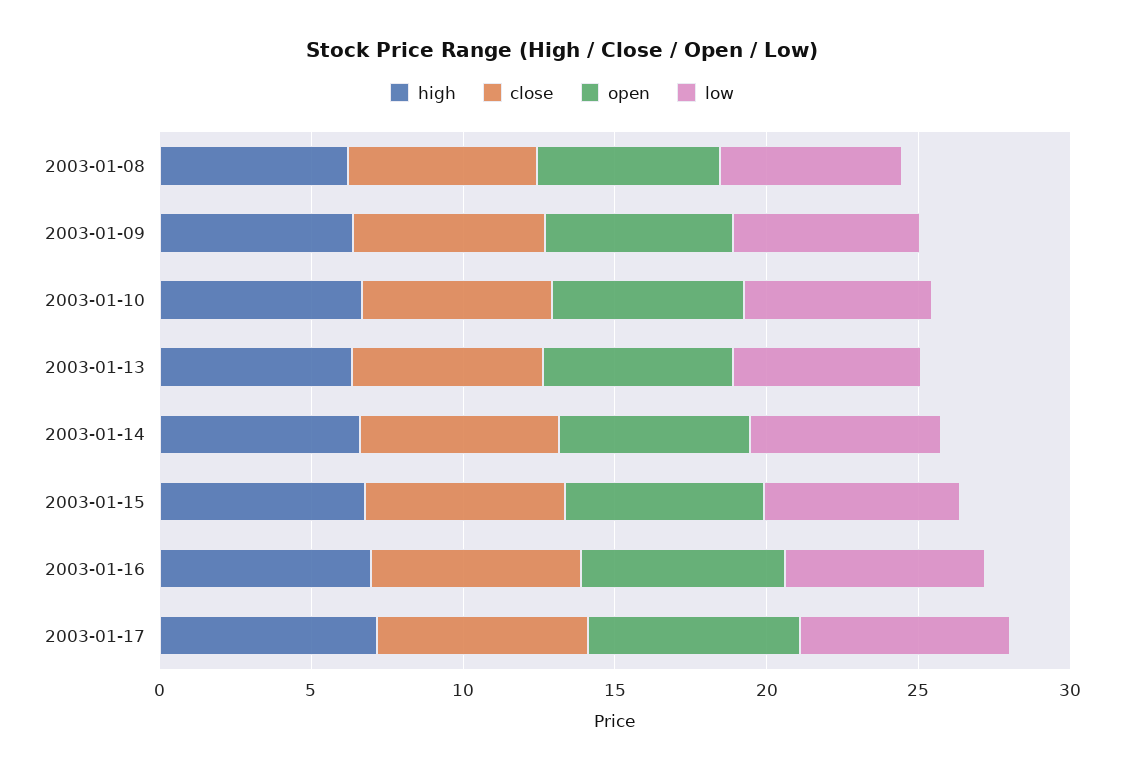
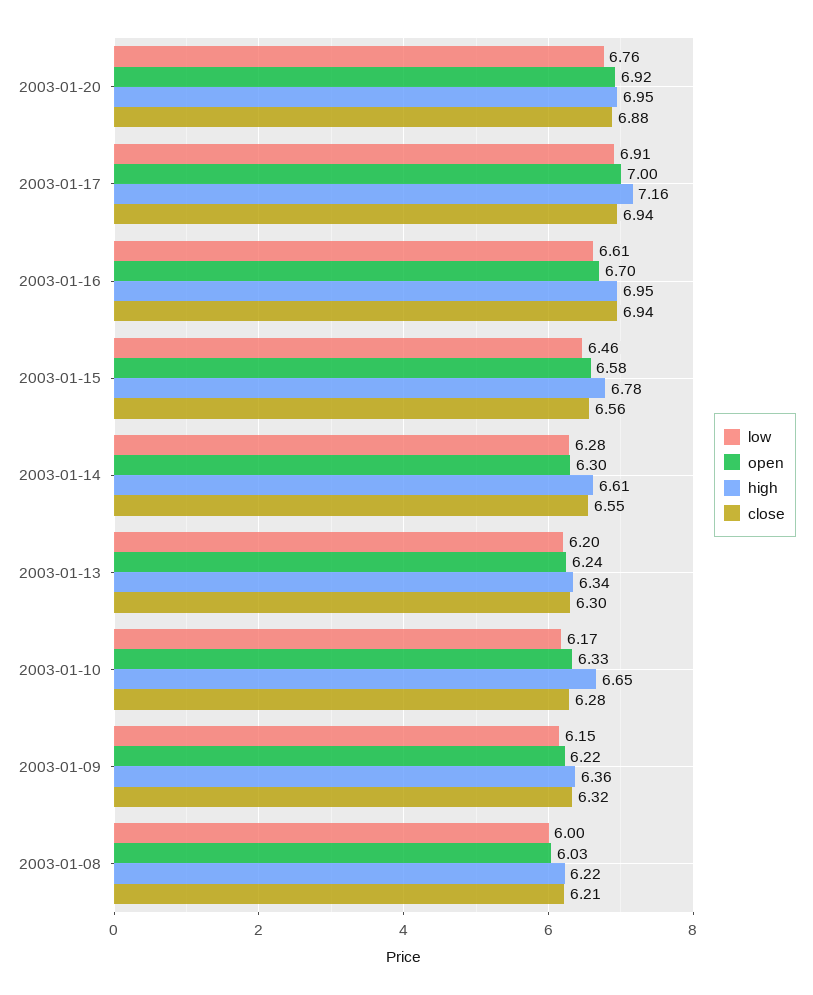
low, 2003-01-20: none -> 6.76
open, 2003-01-20: none -> 6.92
high, 2003-01-20: none -> 6.95
close, 2003-01-20: none -> 6.88

